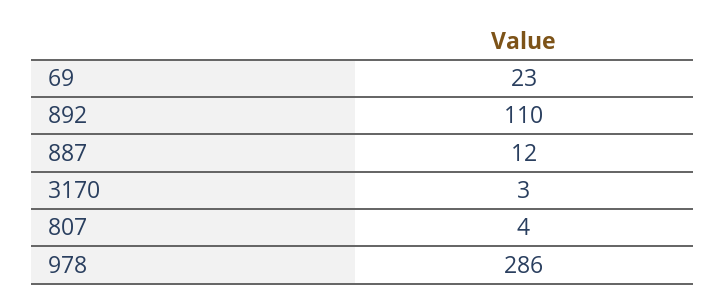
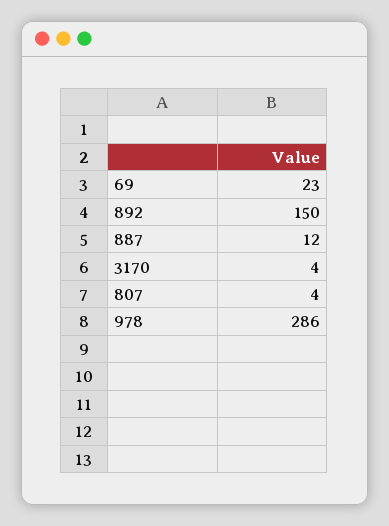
892: 110 -> 150
3170: 3 -> 4

